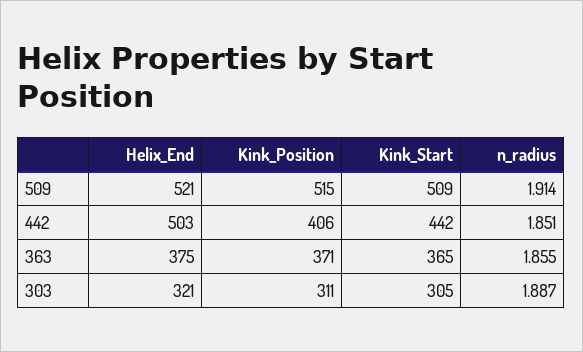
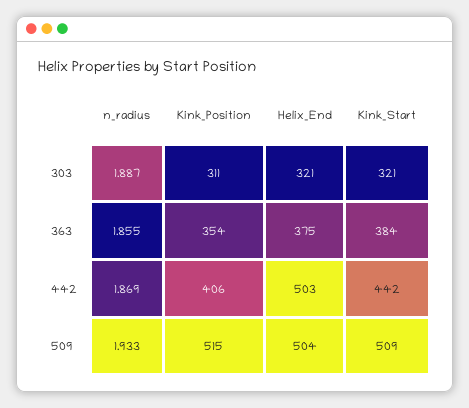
Helix_End, 509: 521 -> 504
n_radius, 509: 1.914 -> 1.933
n_radius, 442: 1.851 -> 1.869
Kink_Position, 363: 371 -> 354
Kink_Start, 363: 365 -> 384
Kink_Start, 303: 305 -> 321

